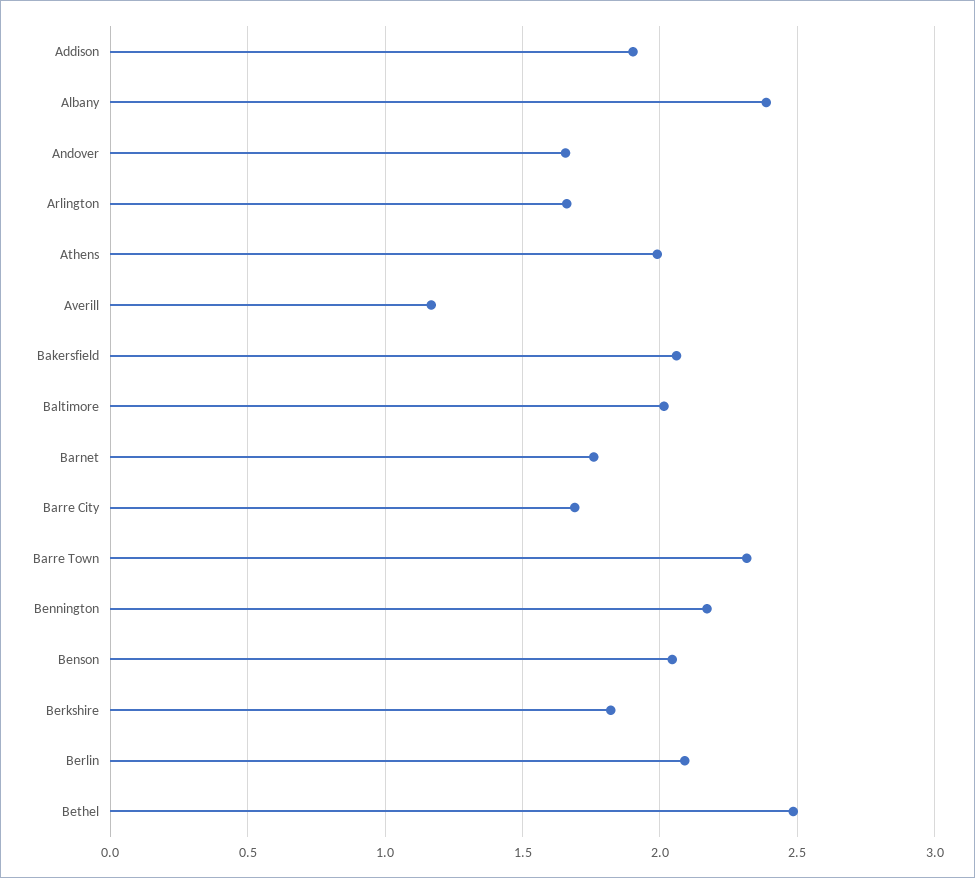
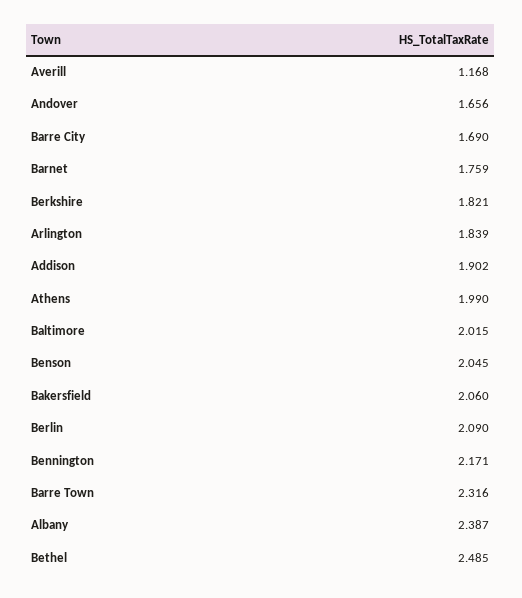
Arlington: 1.65 -> 1.839

